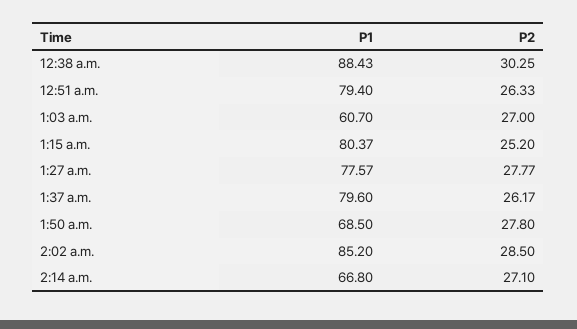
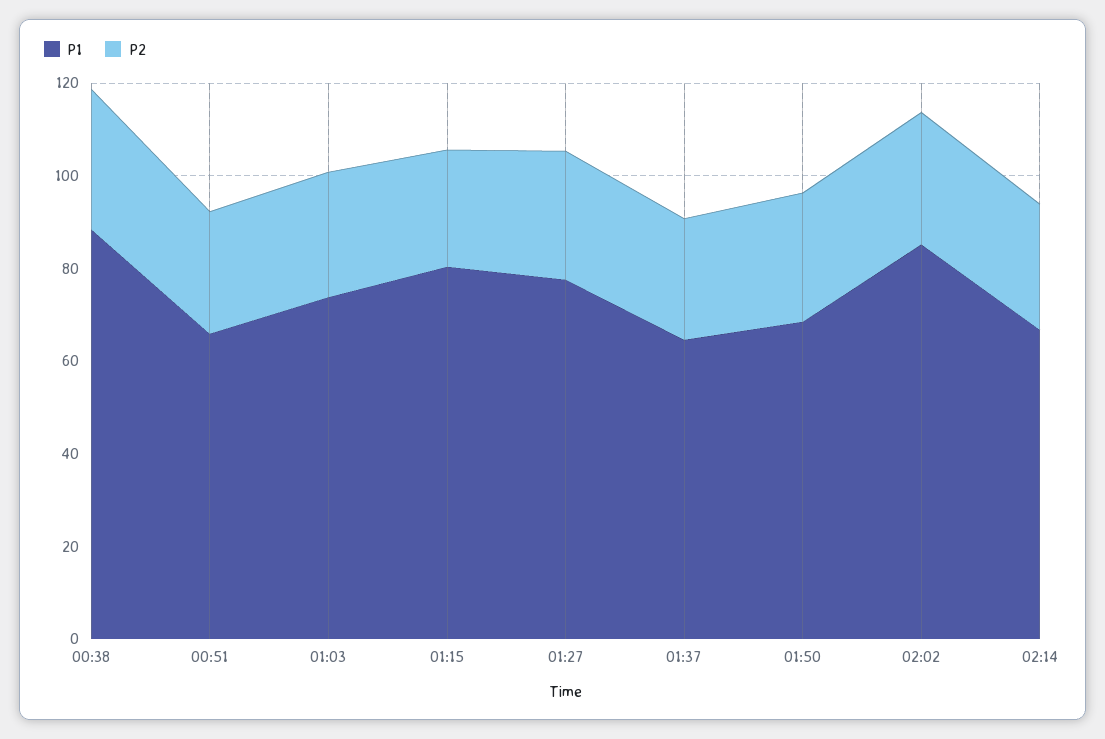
P1, 12:51 a.m.: 79.4 -> 65
P1, 1:03 a.m.: 60.7 -> 75
P1, 1:37 a.m.: 79.6 -> 65

